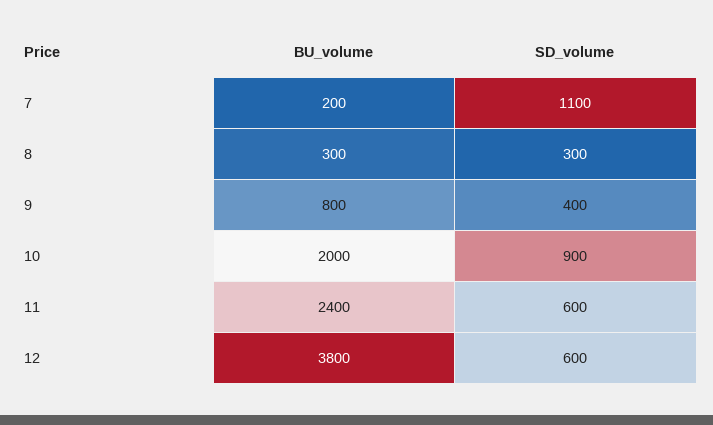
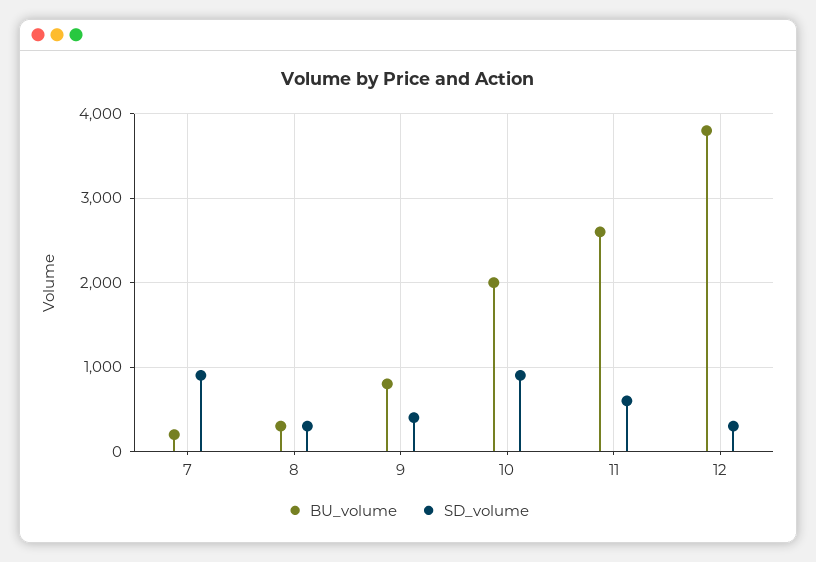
SD_volume, 7: 1100 -> 900
BU_volume, 11: 2400 -> 2600
SD_volume, 12: 600 -> 300

